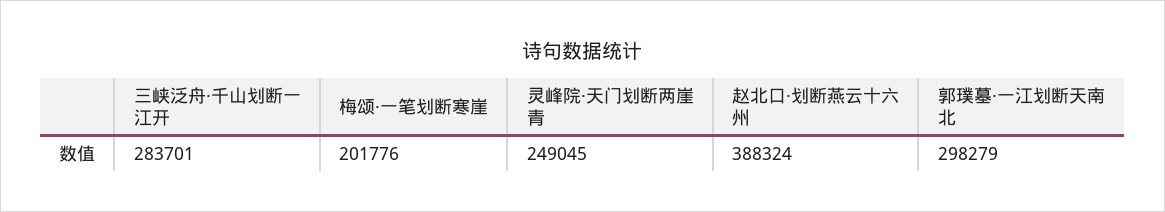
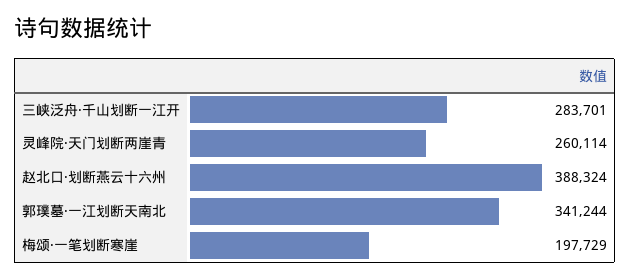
梅颂·一笔划断寒崖: 201776 -> 197729
灵峰院·天门划断两崖青: 249045 -> 260114
郭璞墓·一江划断天南北: 298279 -> 341244

